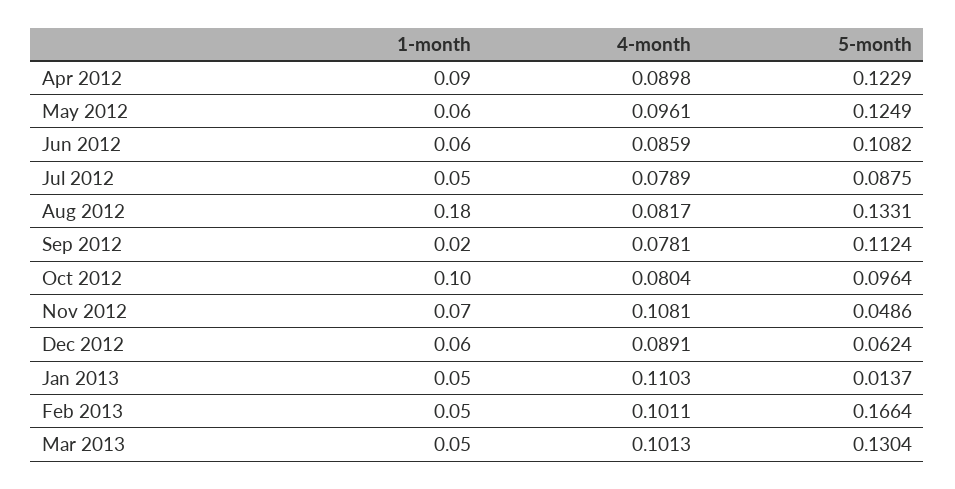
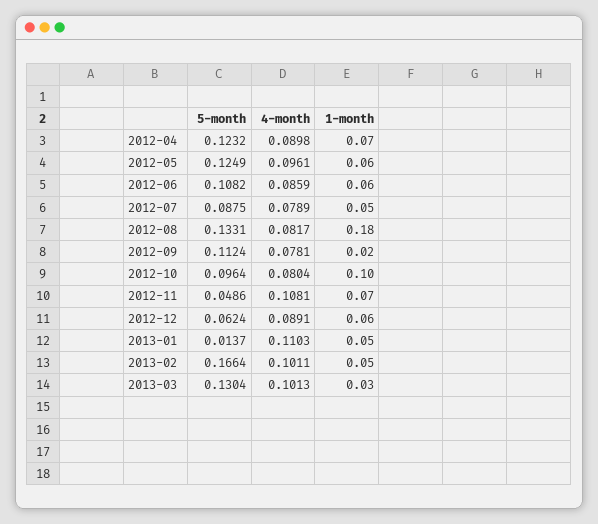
1-month, Apr 2012: 0.09 -> 0.07
5-month, Apr 2012: 0.1229 -> 0.1232
1-month, Mar 2013: 0.05 -> 0.03

